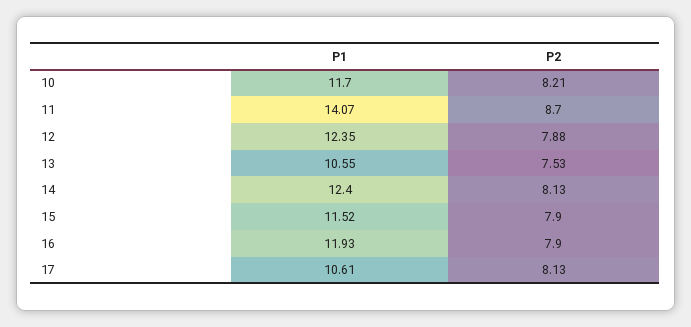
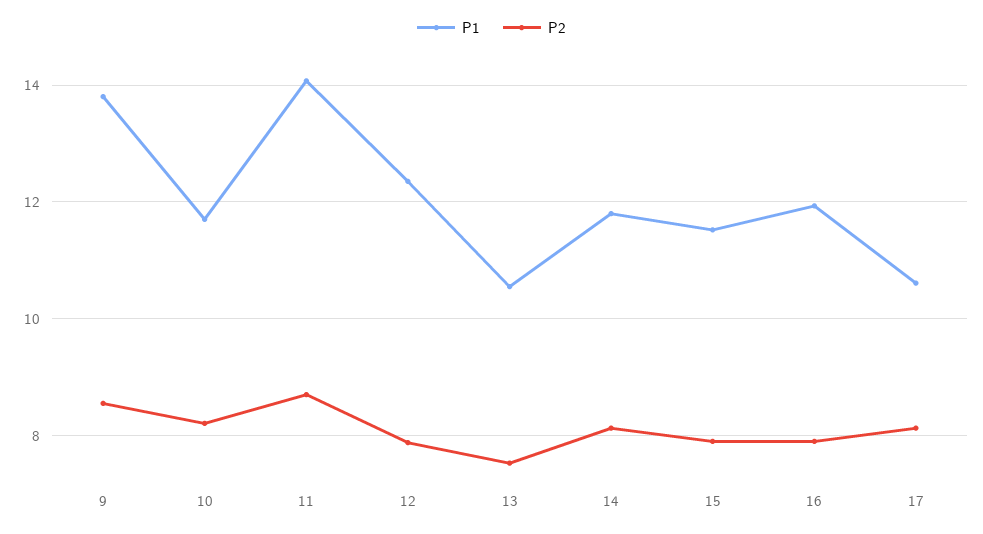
P1, 14: 12.4 -> 11.8
P1, 9: none -> 13.8
P2, 9: none -> 8.6

